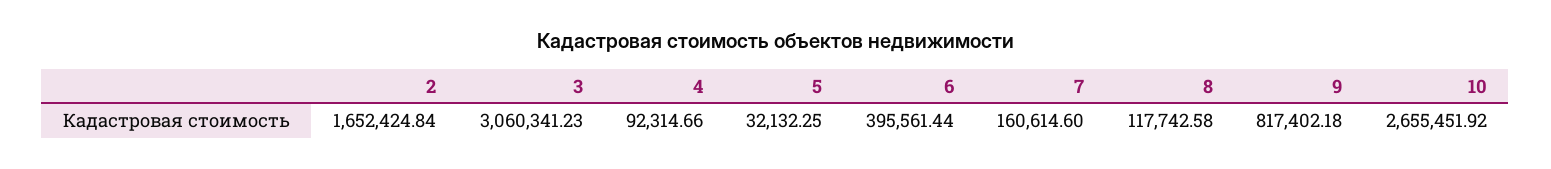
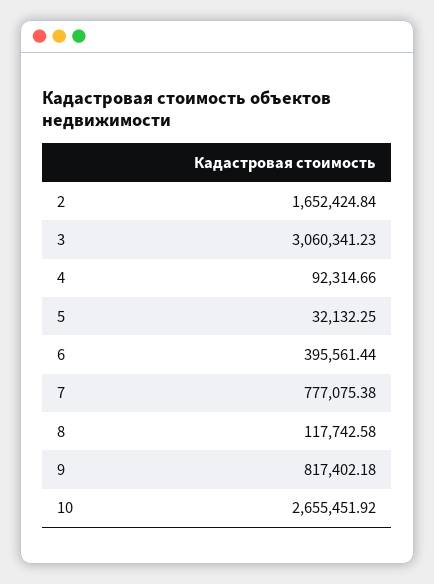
7: 160614.6 -> 777075.38

